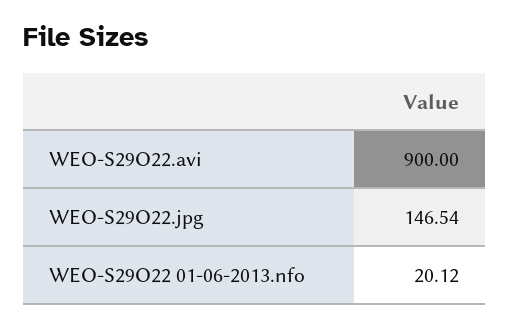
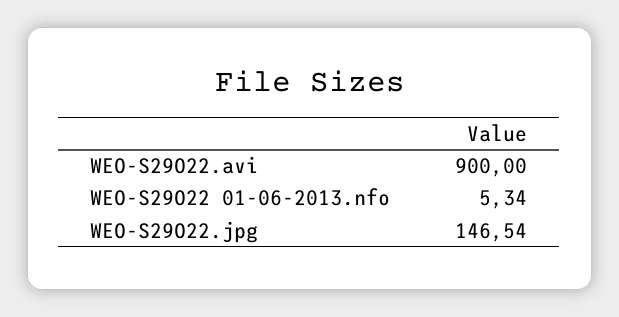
WEO-S29O22 01-06-2013.nfo: 20.12 -> 5.34

